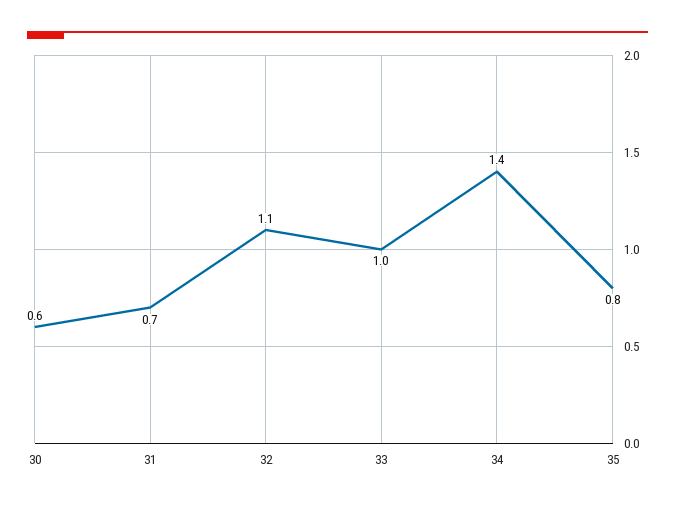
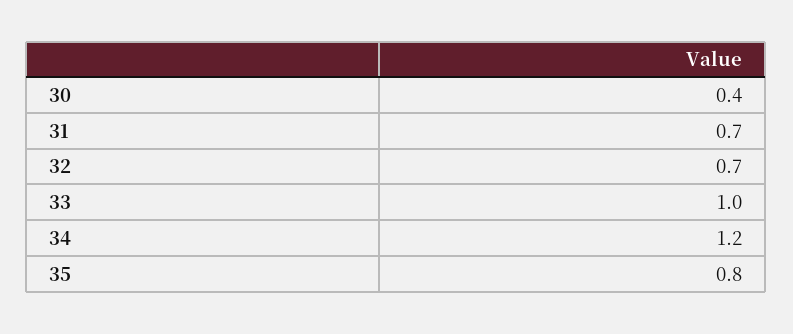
30: 0.6 -> 0.4
32: 1.1 -> 0.7
34: 1.4 -> 1.2

